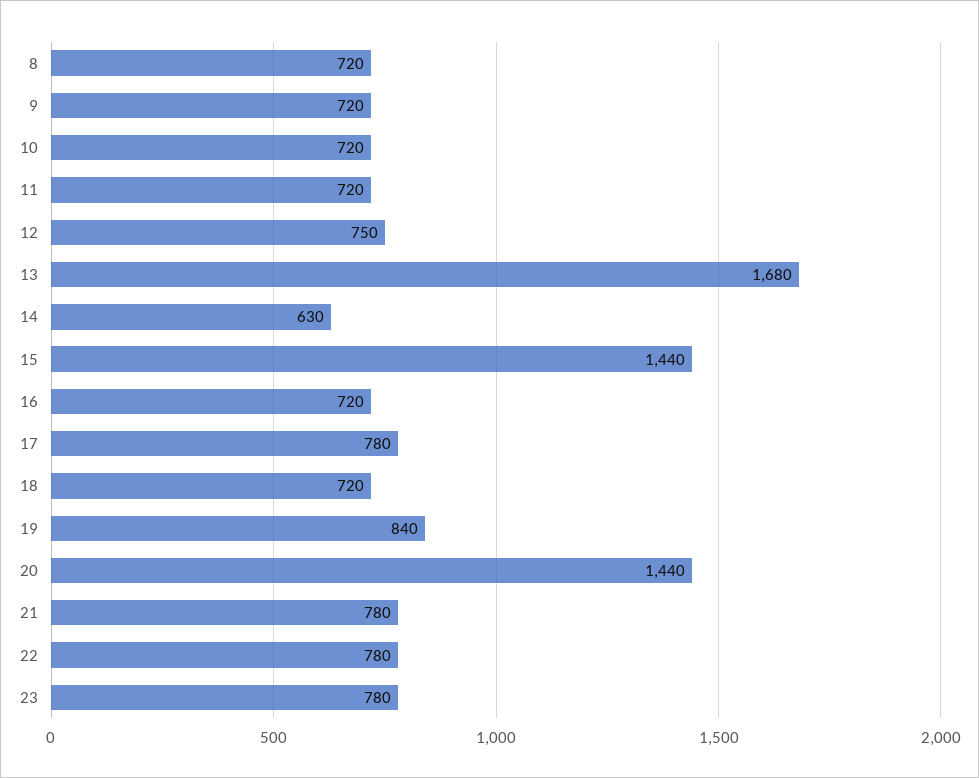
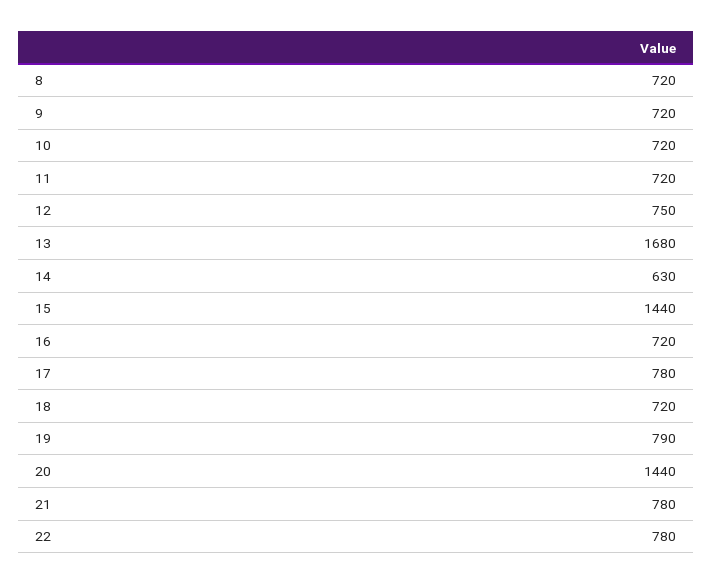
19: 840 -> 790
23: 780 -> none

